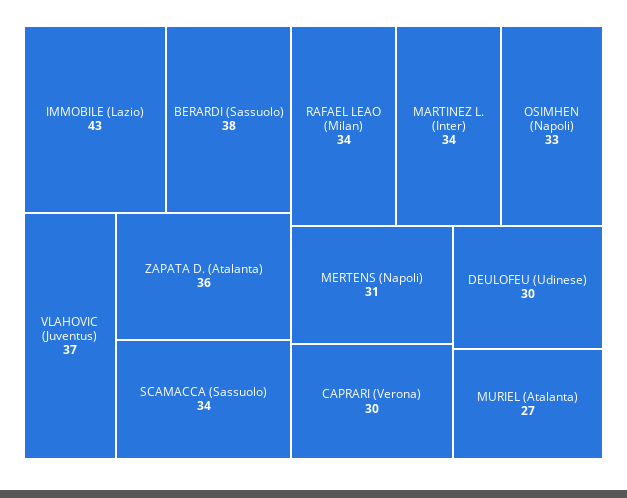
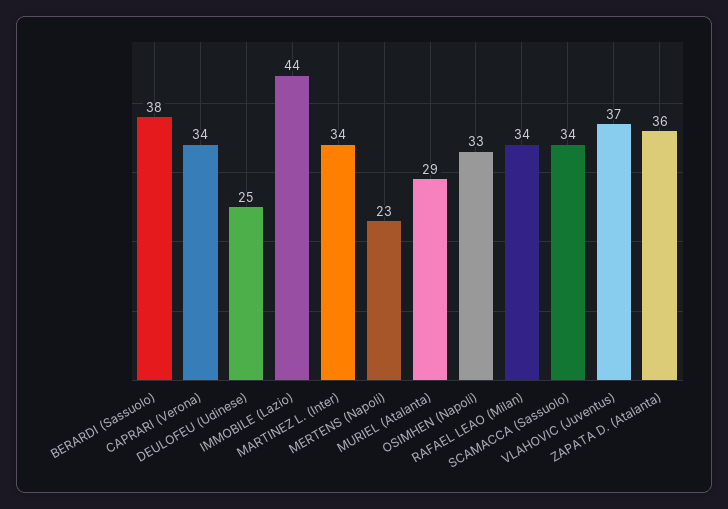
IMMOBILE (Lazio): 43 -> 44
MERTENS (Napoli): 31 -> 23
CAPRARI (Verona): 30 -> 34
DEULOFEU (Udinese): 30 -> 25
MURIEL (Atalanta): 27 -> 29

